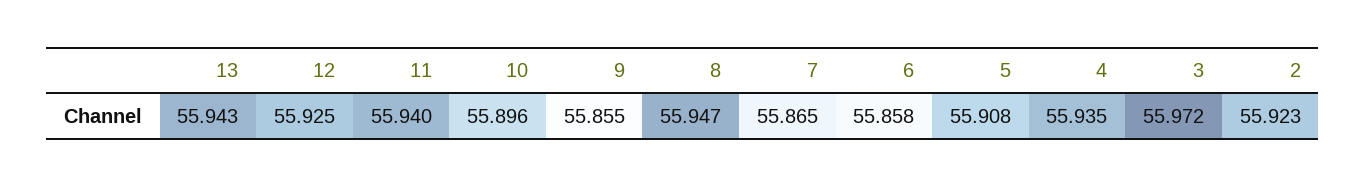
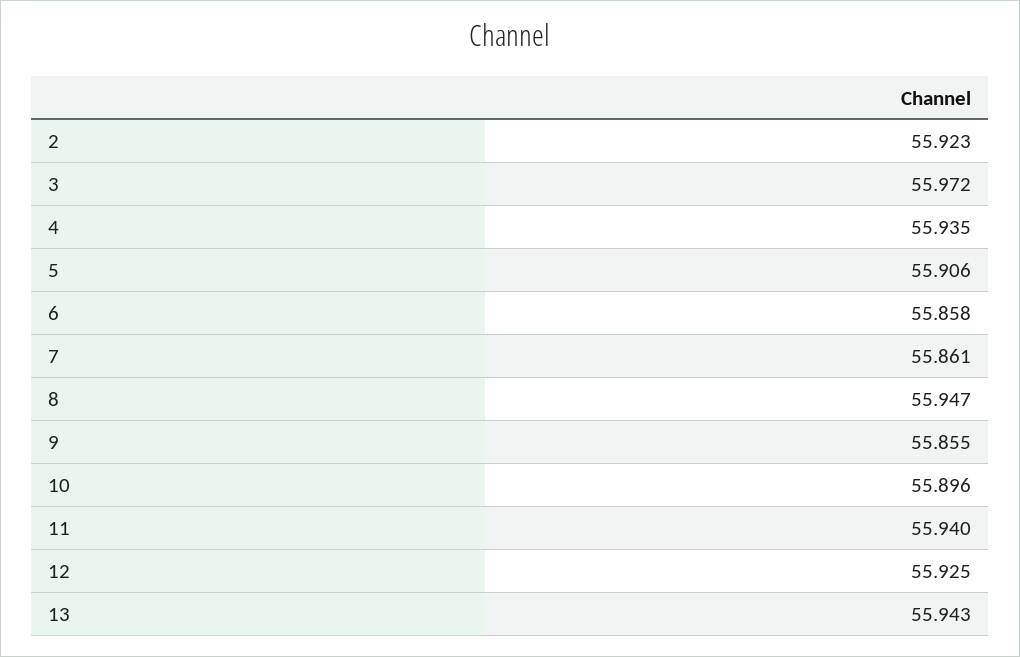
7: 55.865 -> 55.861
5: 55.908 -> 55.906

